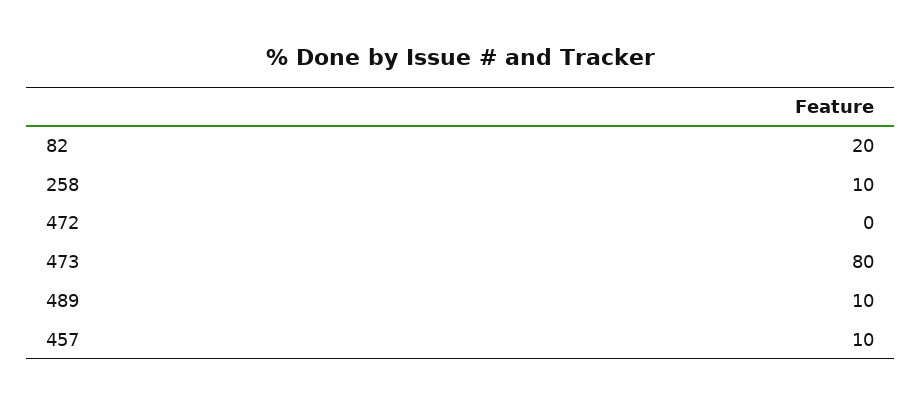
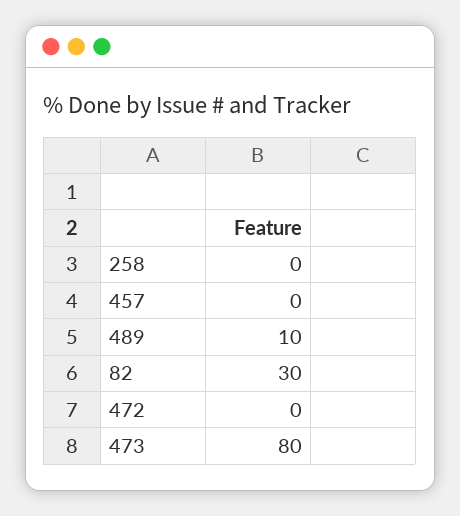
82: 20 -> 30
258: 10 -> 0
457: 10 -> 0

